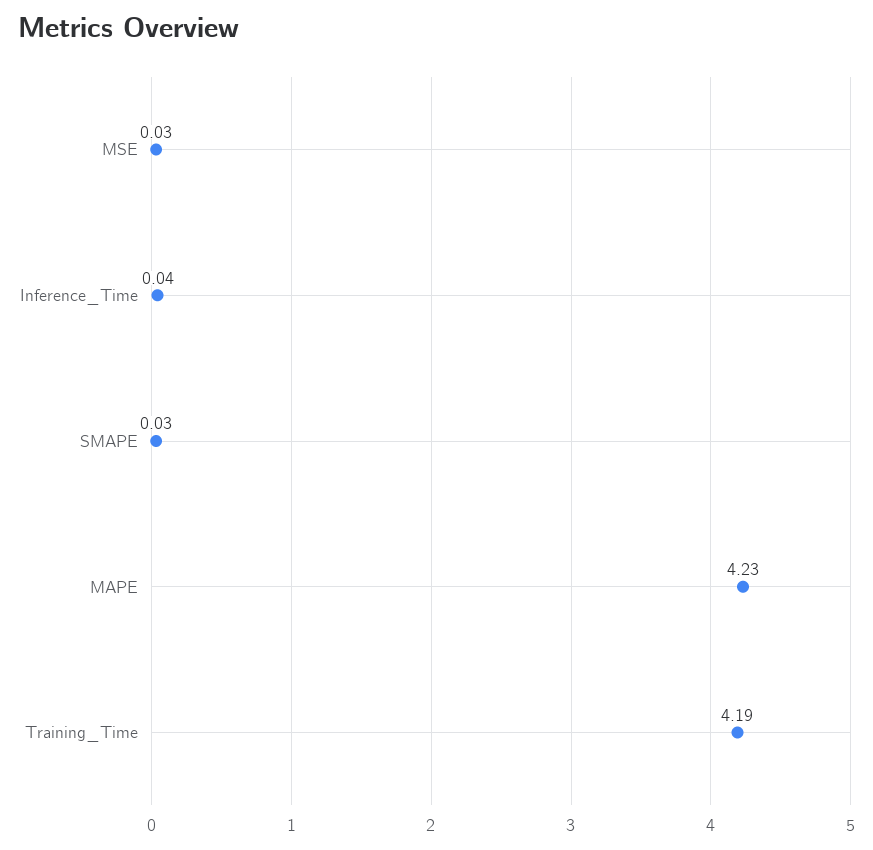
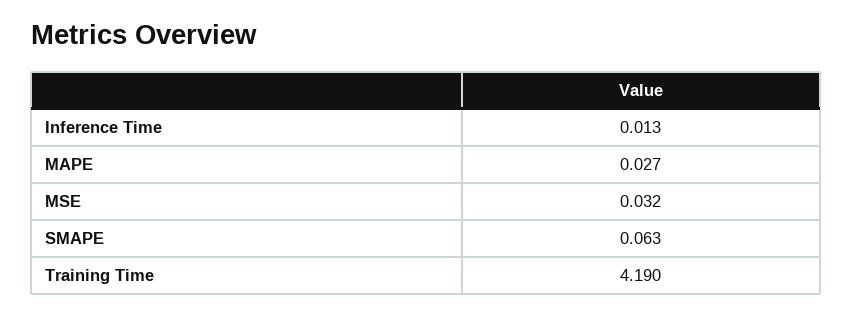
Inference_Time: 0.04 -> 0.013
SMAPE: 0.03 -> 0.063
MAPE: 4.23 -> 0.027

